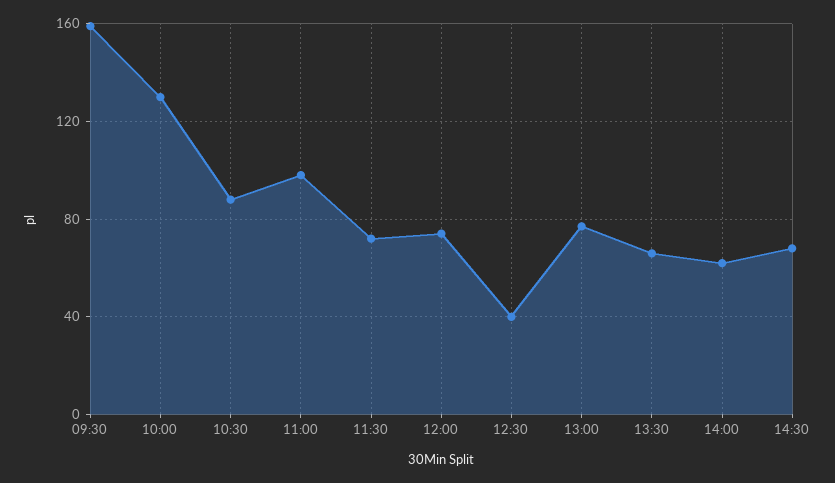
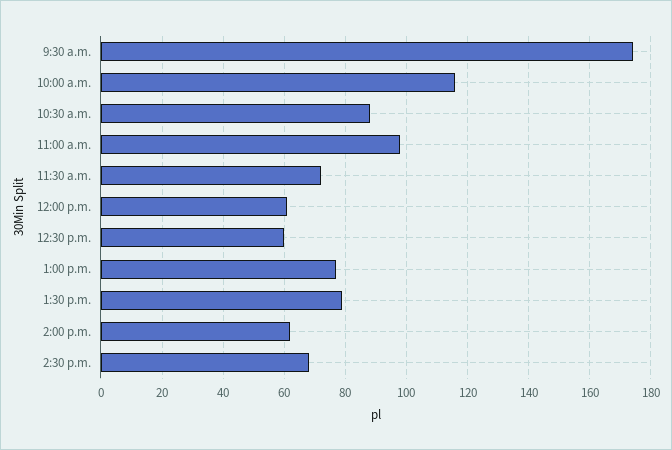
09:30: 160 -> 175
10:00: 130 -> 115
12:00: 75 -> 60
12:30: 40 -> 60
13:30: 65 -> 80

